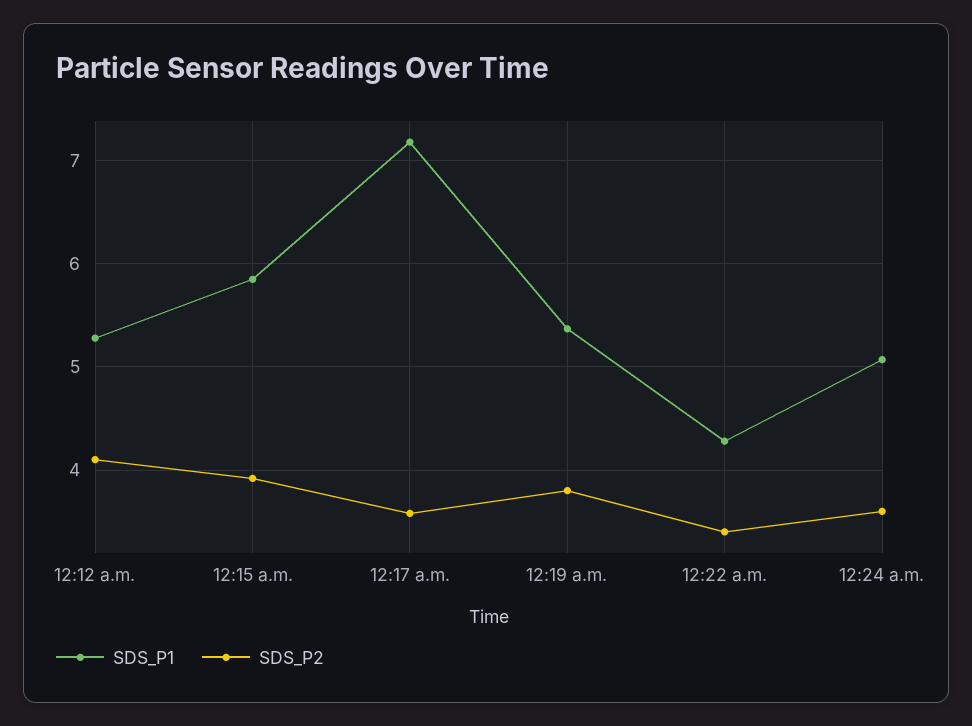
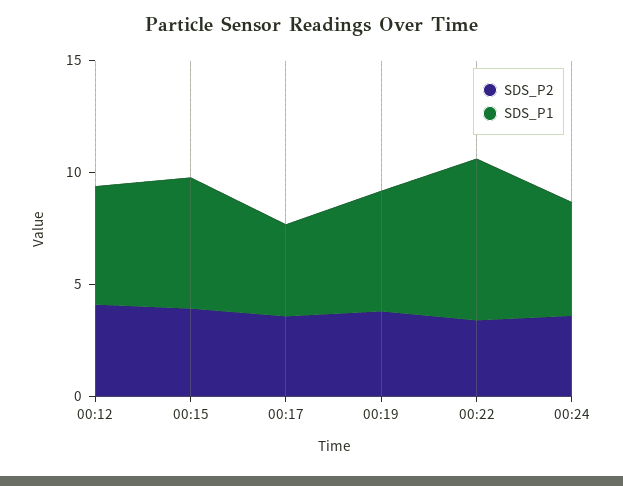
SDS_P1, 12:17 a.m.: 7.2 -> 4
SDS_P1, 12:22 a.m.: 4.3 -> 7

